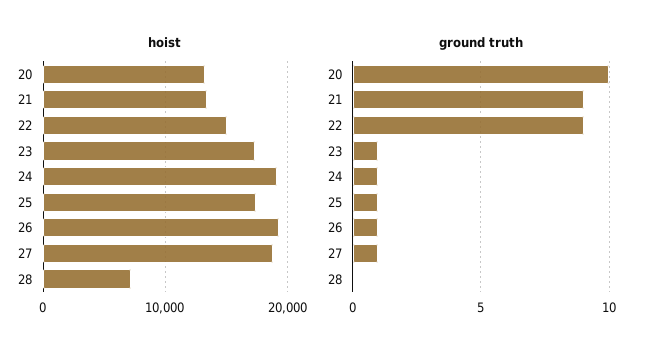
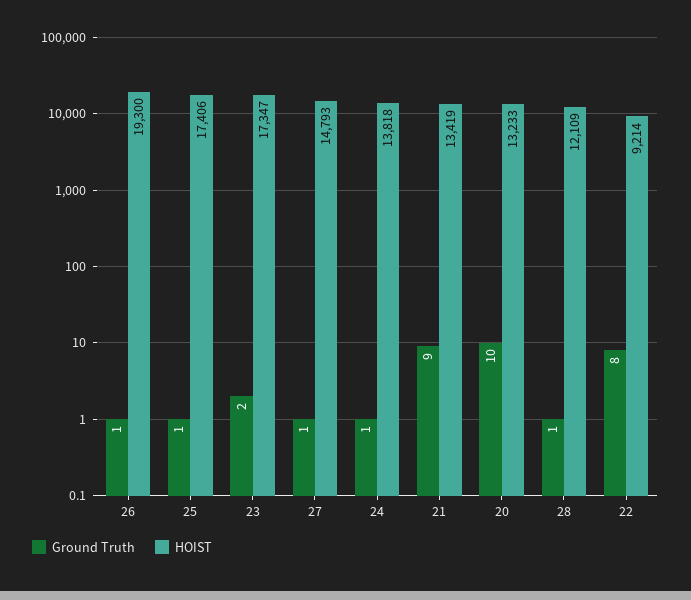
hoist, 22: 15000 -> 9214
hoist, 24: 19000 -> 13818
hoist, 27: 19000 -> 14793
hoist, 28: 7000 -> 12109
ground truth, 22: 9 -> 8
ground truth, 23: 1 -> 2
ground truth, 28: 0 -> 1

